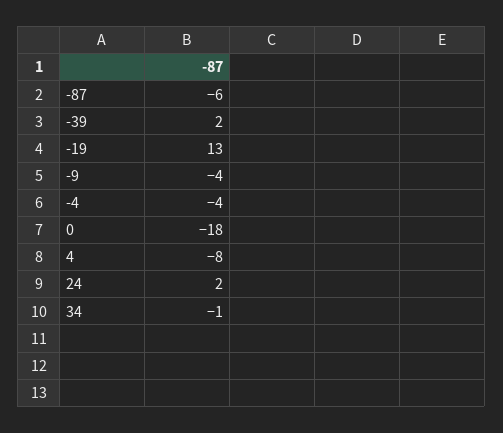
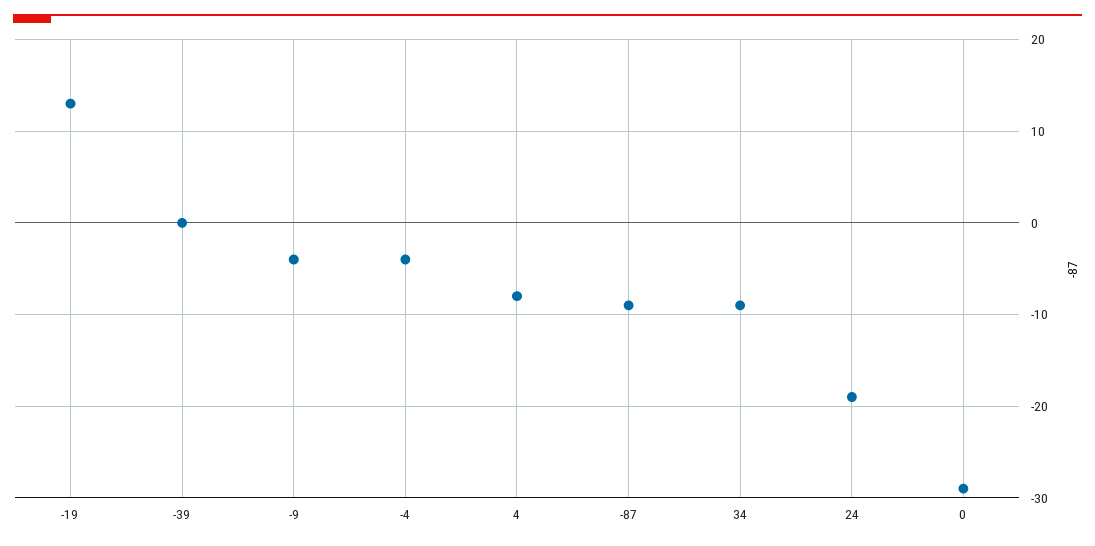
-87: -6 -> -9
-39: 2 -> 0
0: -18 -> -29
24: 2 -> -19
34: -1 -> -9

